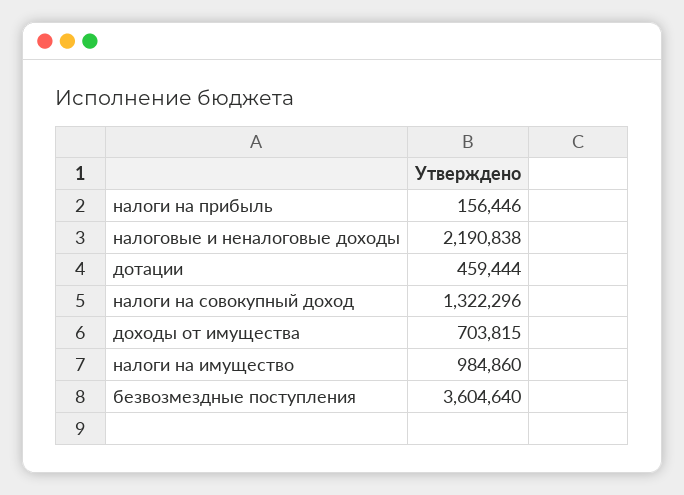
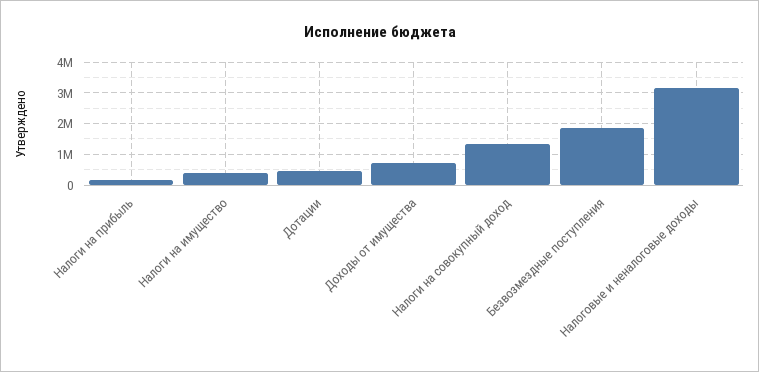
налоговые и неналоговые доходы: 2190838 -> 3200000
налоги на имущество: 984860 -> 400000
безвозмездные поступления: 3604640 -> 1800000

